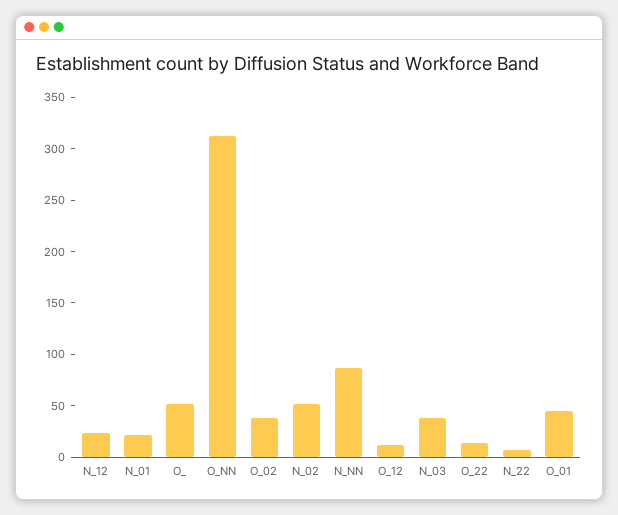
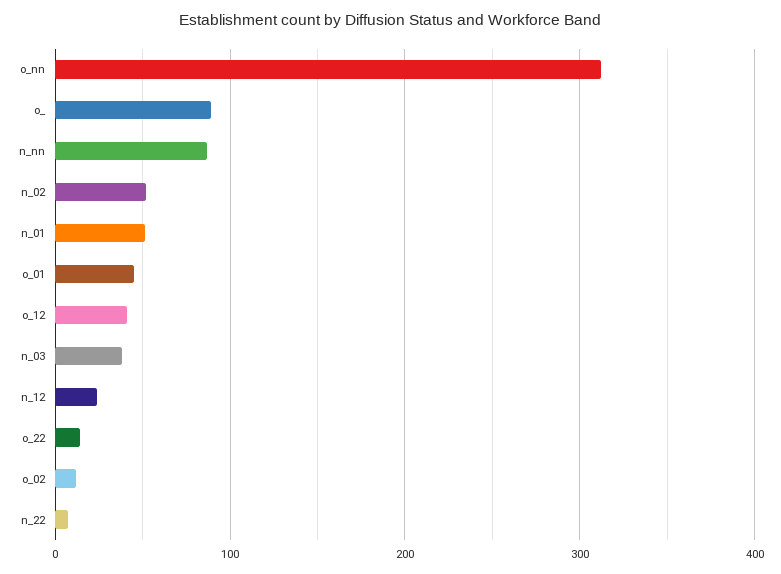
N_01: 20 -> 50
O_: 50 -> 90
O_02: 40 -> 10
O_12: 10 -> 40

